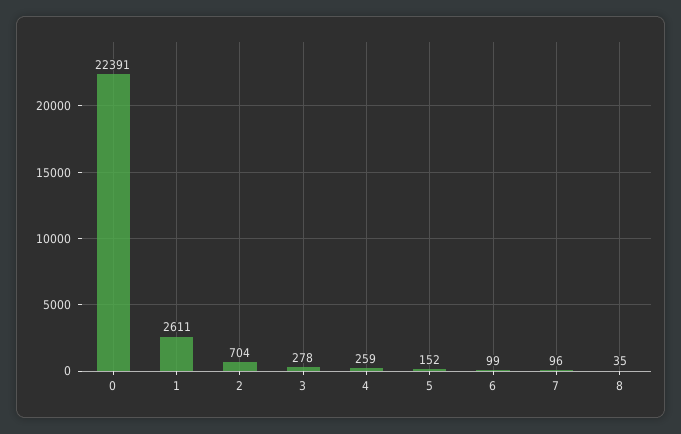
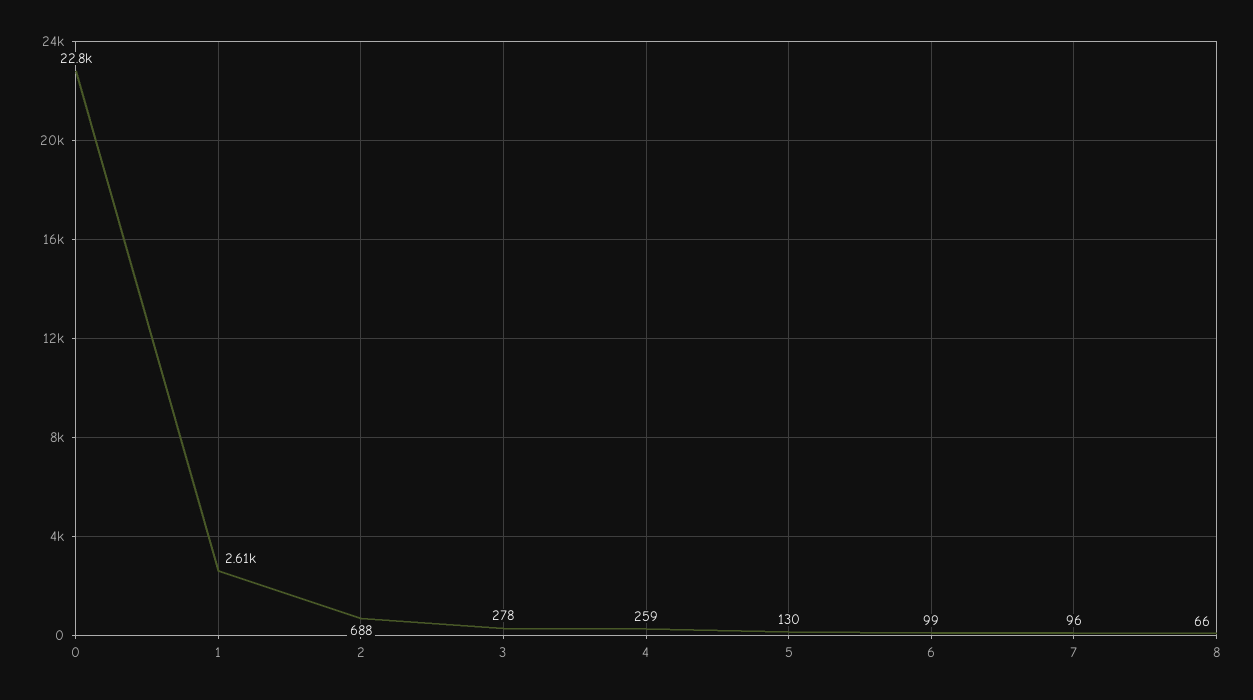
0: 22391 -> 22800
2: 704 -> 688
5: 152 -> 130
8: 35 -> 66

